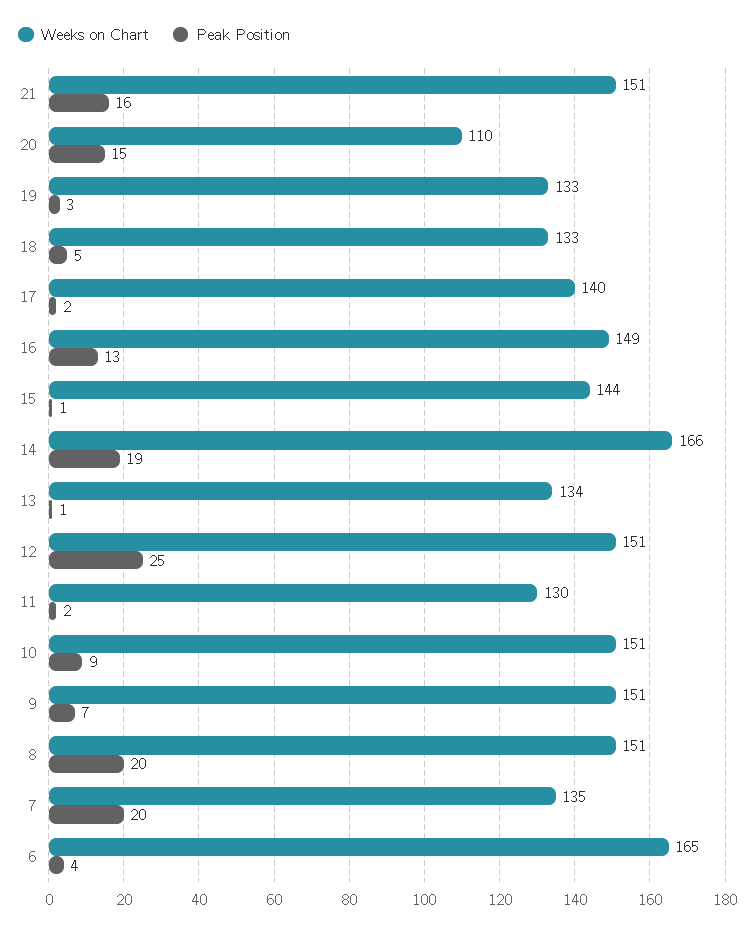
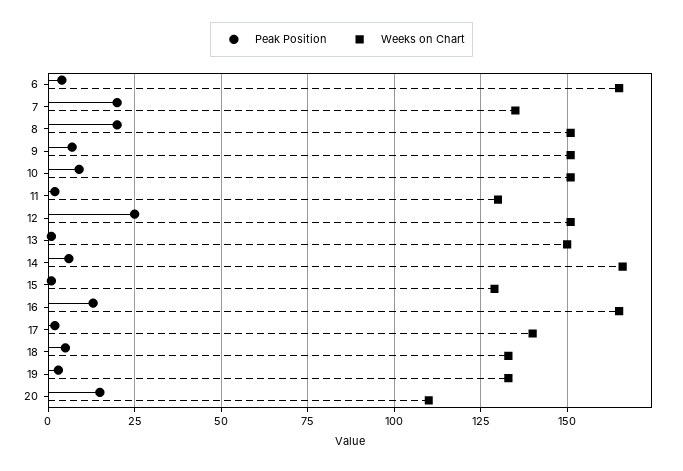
Weeks on Chart, 21: 151 -> none
Peak Position, 21: 16 -> none
Weeks on Chart, 16: 149 -> 165
Weeks on Chart, 15: 144 -> 130
Peak Position, 14: 19 -> 5
Weeks on Chart, 13: 134 -> 150

